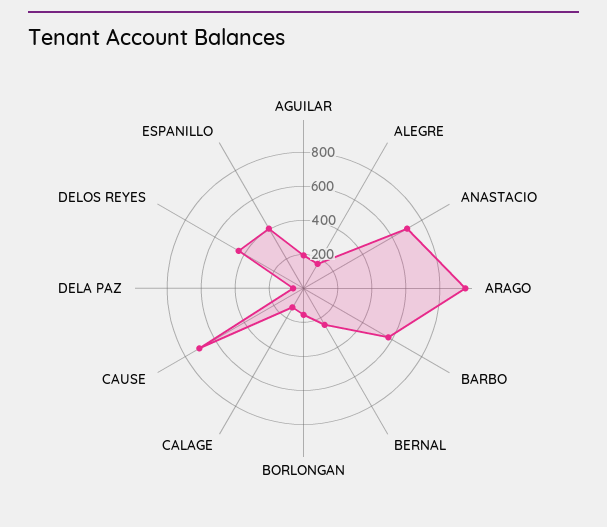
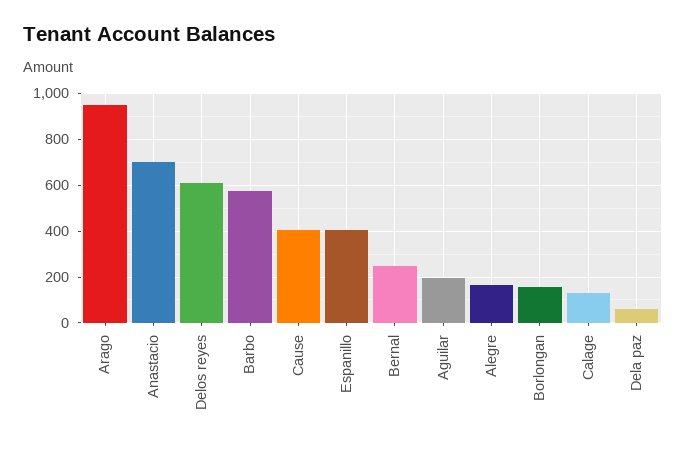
CAUSE: 700 -> 400
DELOS REYES: 450 -> 600

